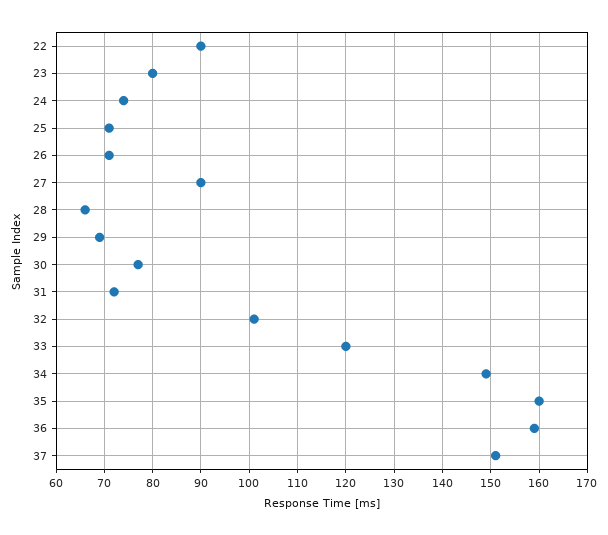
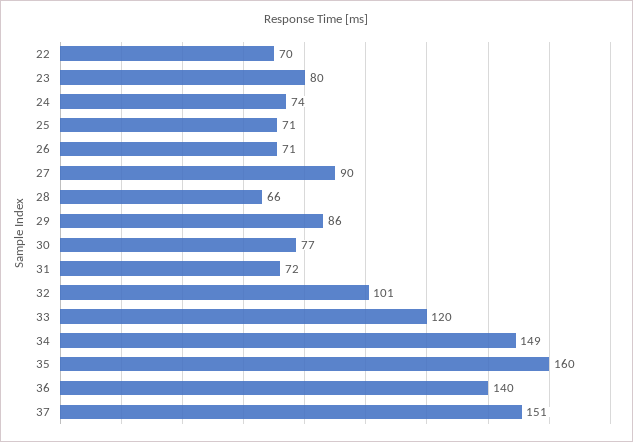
22: 90 -> 70
29: 70 -> 86
36: 160 -> 140

